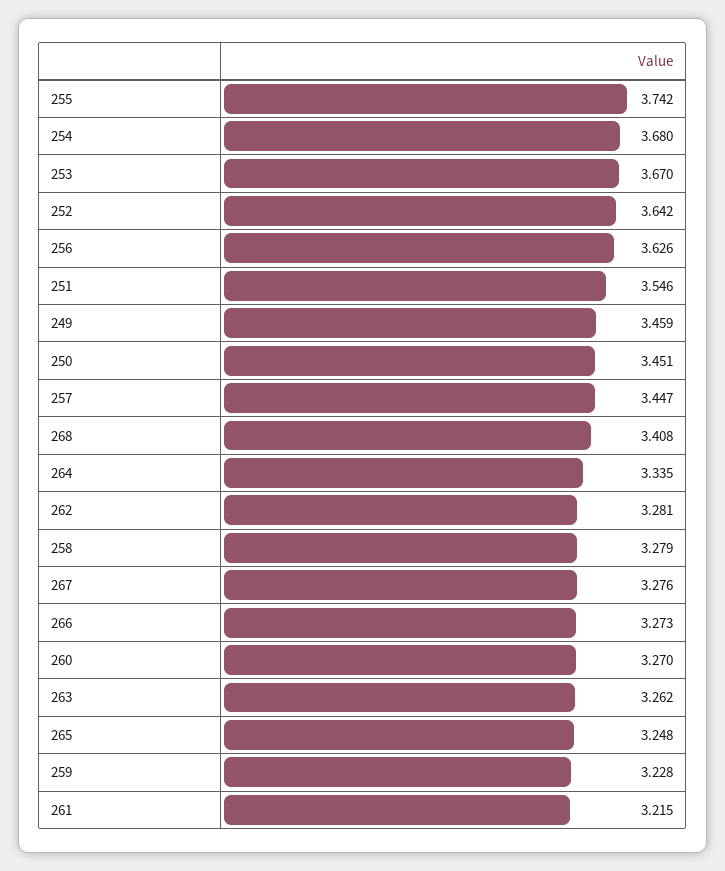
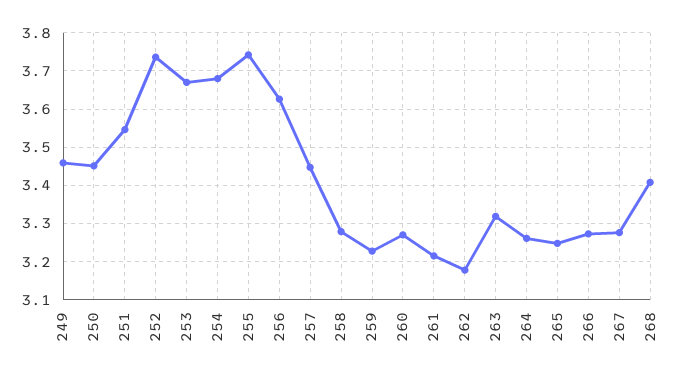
252: 3.642 -> 3.74
264: 3.335 -> 3.26
262: 3.281 -> 3.18
263: 3.262 -> 3.32

